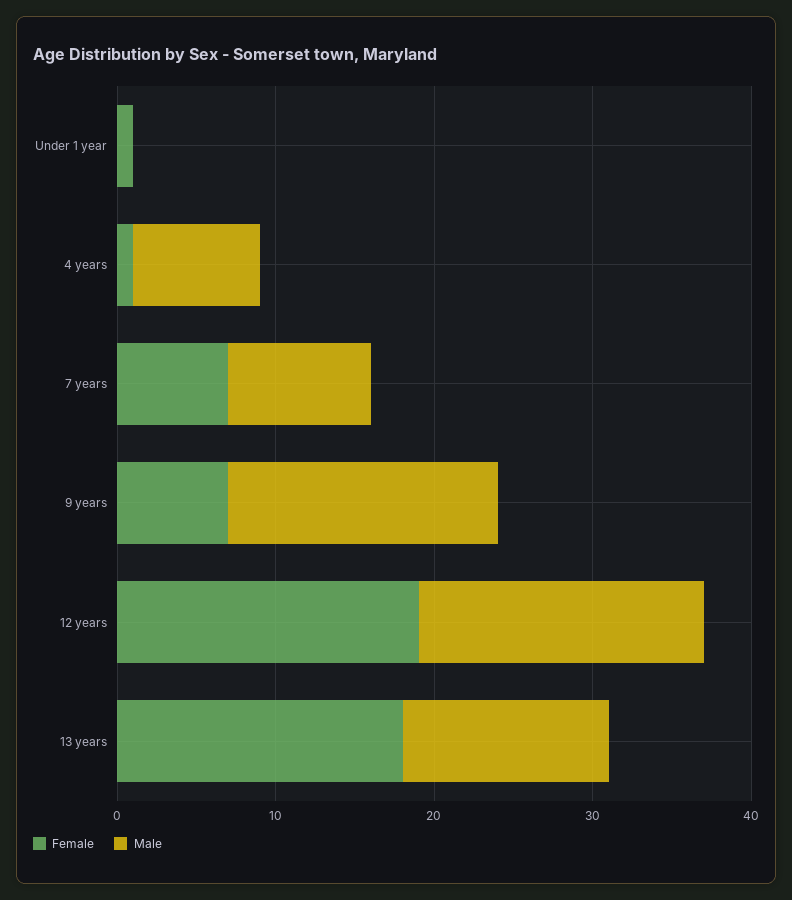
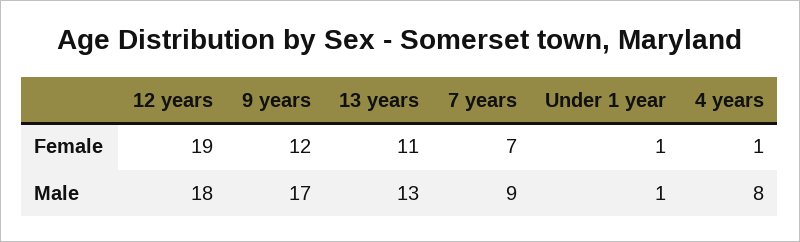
Male, Under 1 year: 0 -> 1
Female, 9 years: 7 -> 12
Female, 13 years: 18 -> 11

